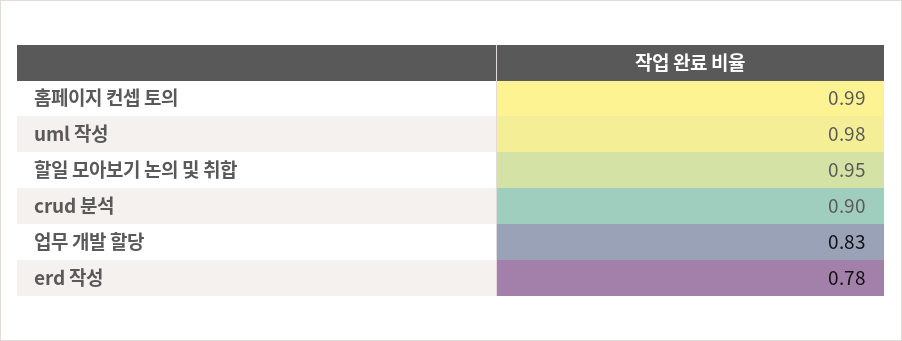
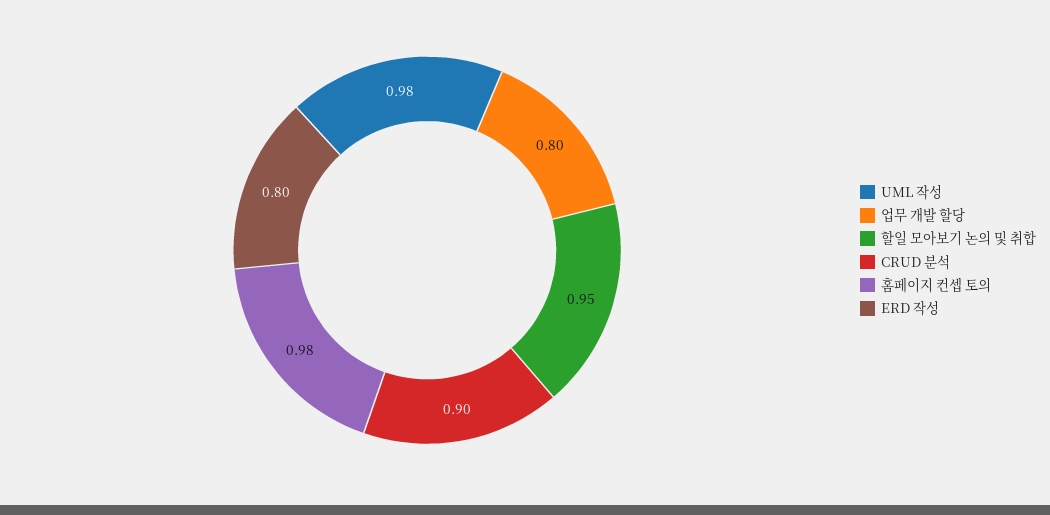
홈페이지 컨셉 토의: 0.99 -> 0.98
업무 개발 할당: 0.83 -> 0.8
erd 작성: 0.78 -> 0.8

